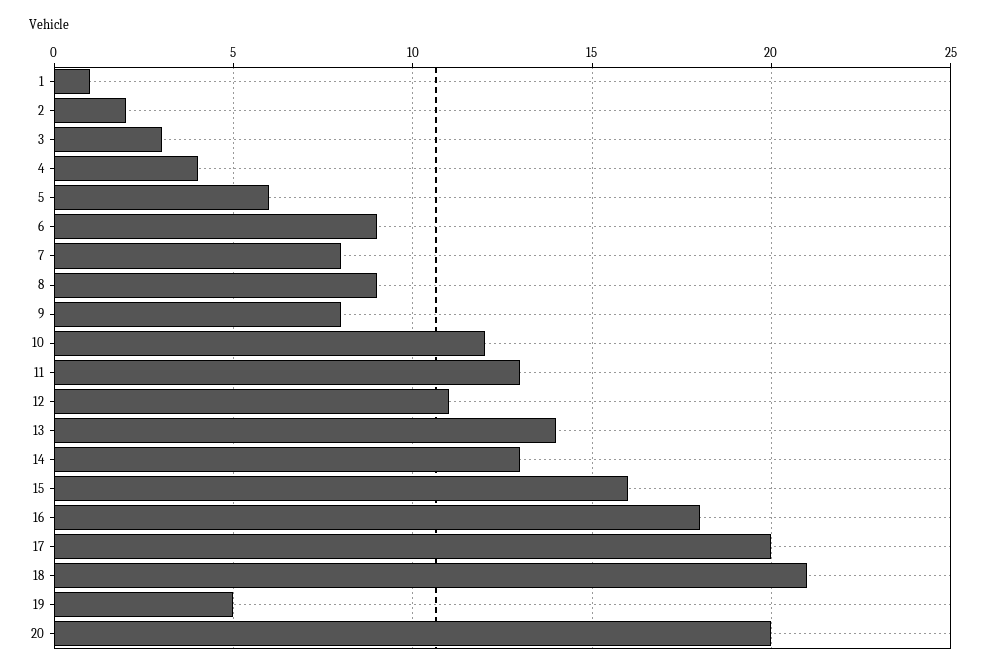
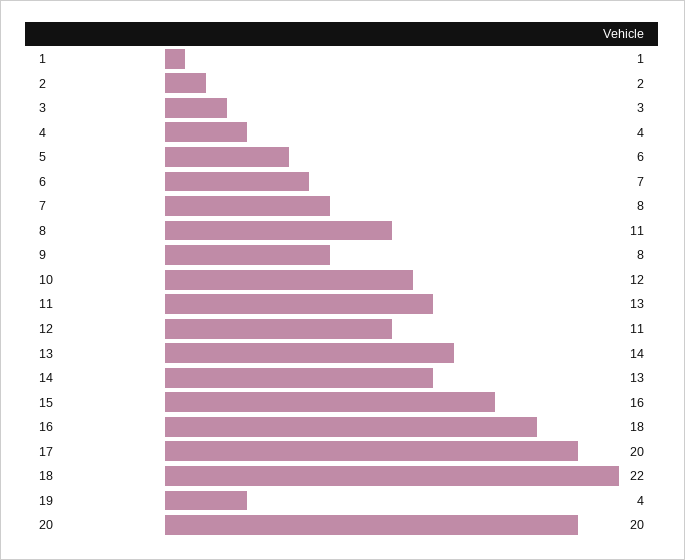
6: 9 -> 7
8: 9 -> 11
18: 21 -> 22
19: 5 -> 4

